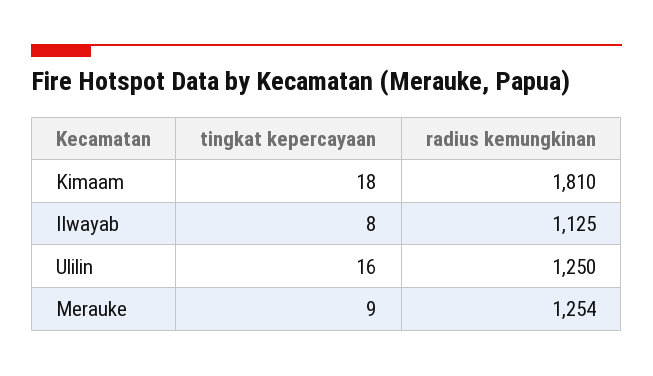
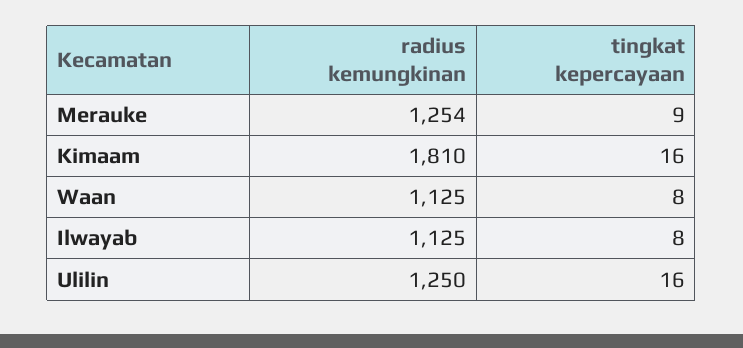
tingkat kepercayaan, Kimaam: 18 -> 16
radius kemungkinan, Waan: none -> 1125
tingkat kepercayaan, Waan: none -> 8

